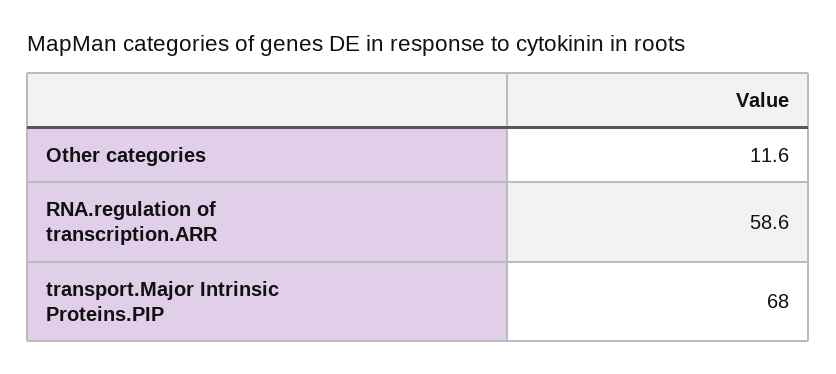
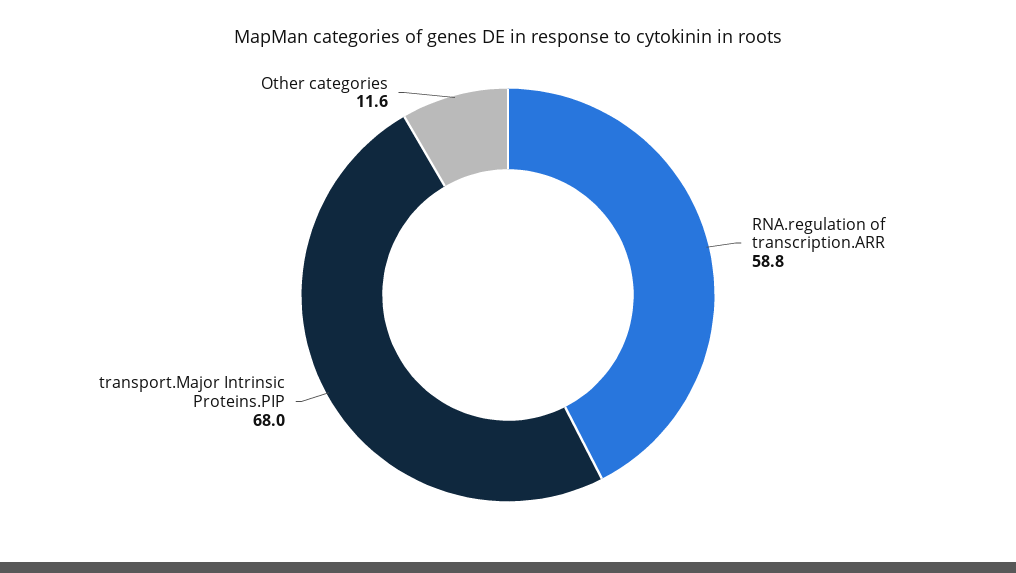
RNA.regulation of transcription.ARR: 58.6 -> 58.8

